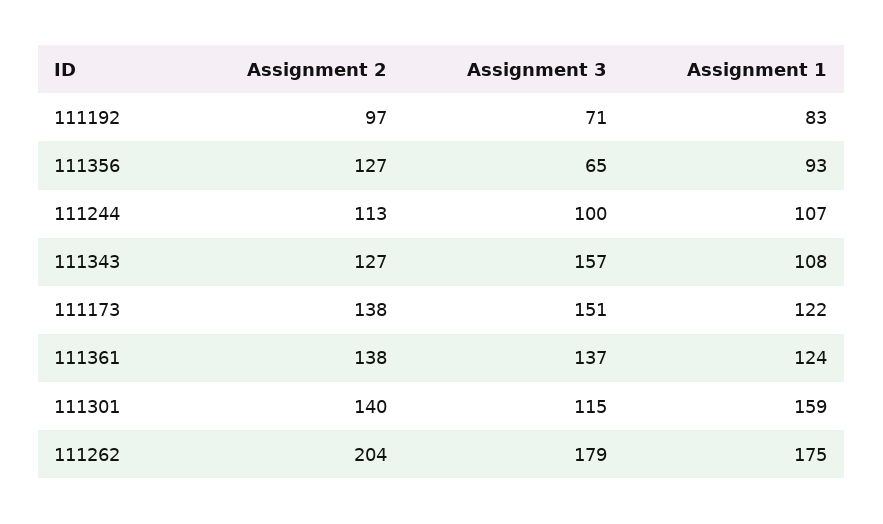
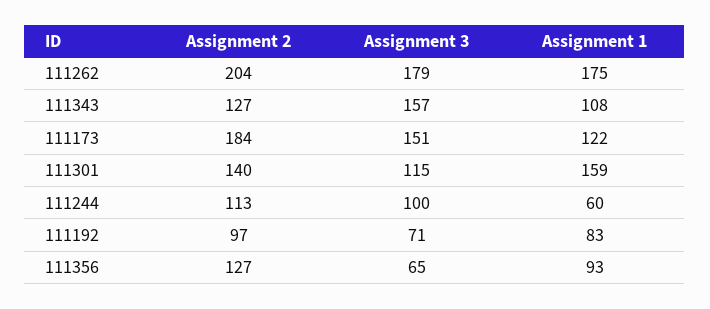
Assignment 1, 111244: 107 -> 60
Assignment 2, 111173: 138 -> 184
Assignment 2, 111361: 138 -> none
Assignment 3, 111361: 137 -> none
Assignment 1, 111361: 124 -> none

